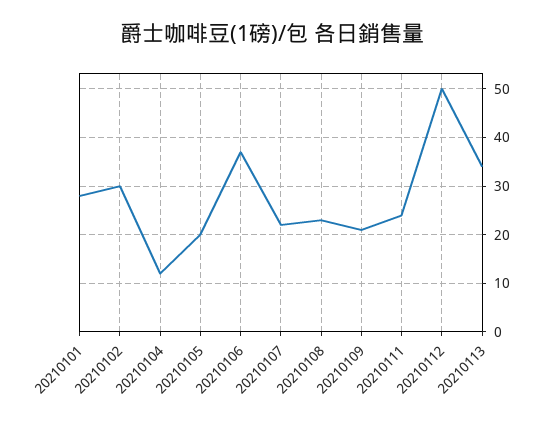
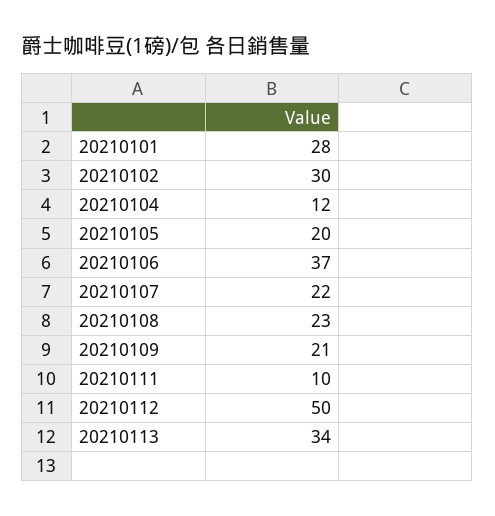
20210111: 25 -> 10

